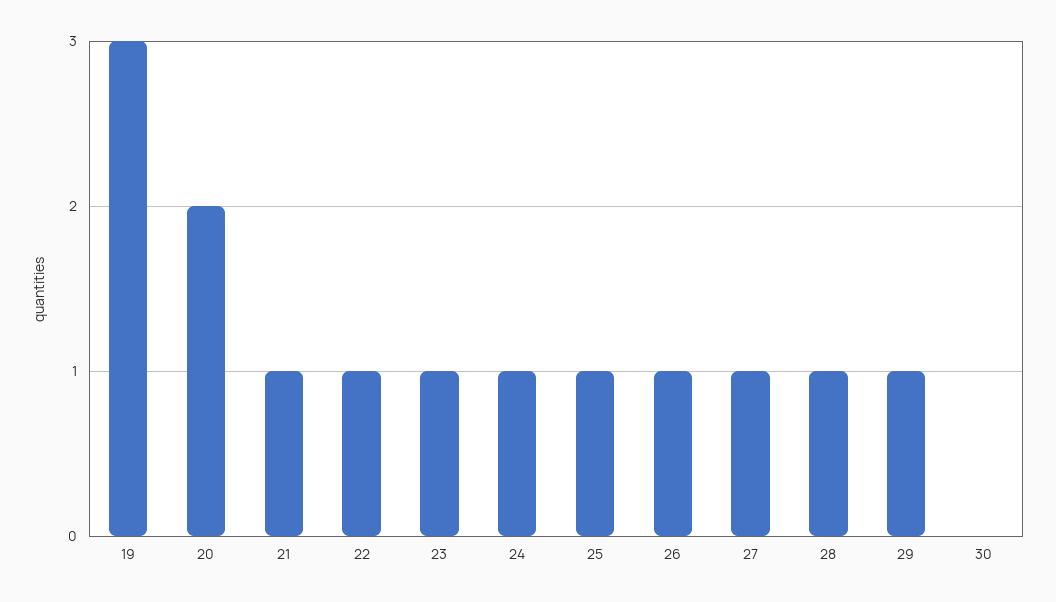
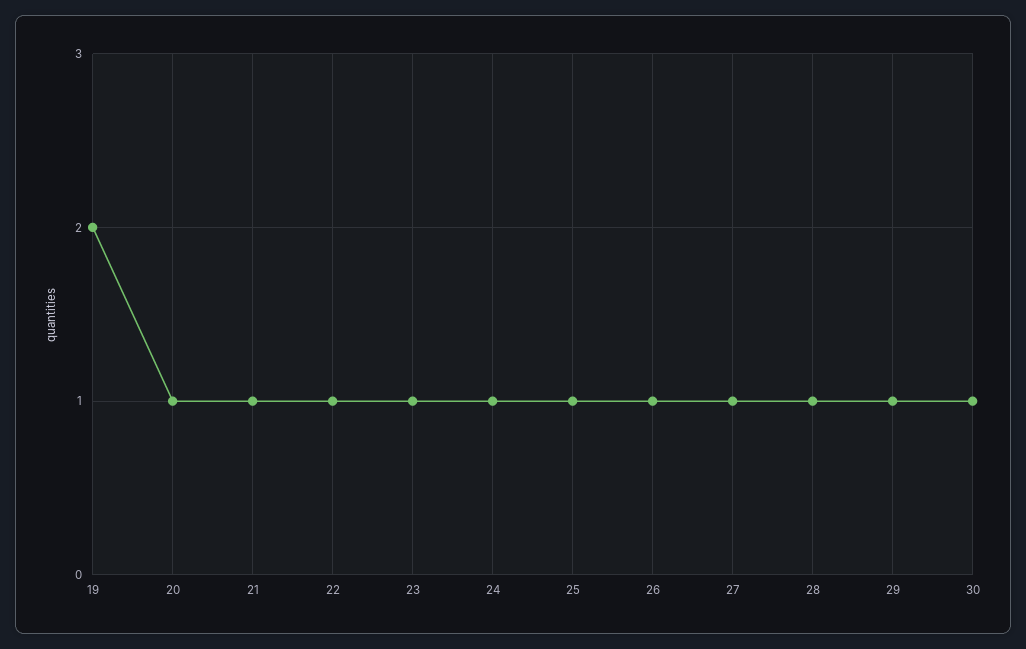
19: 3 -> 2
20: 2 -> 1
30: 0 -> 1

